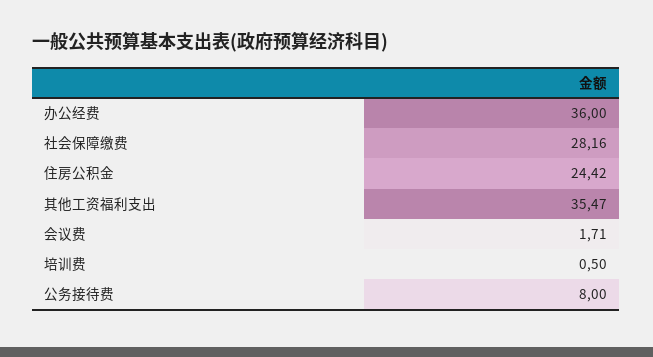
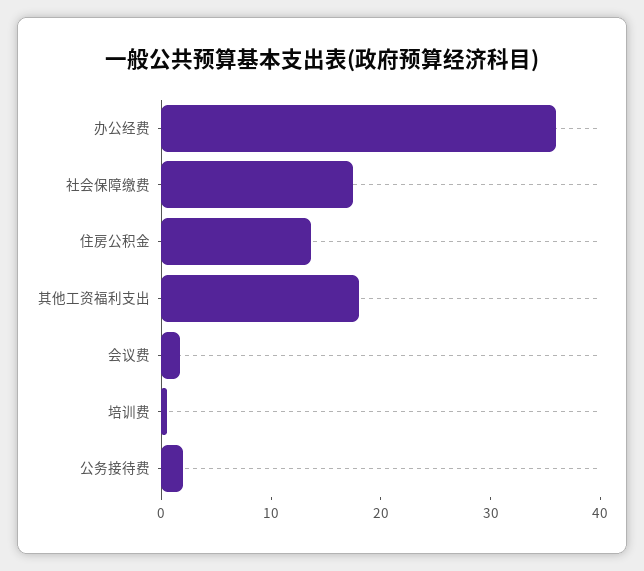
社会保障缴费: 28.16 -> 18
住房公积金: 24.42 -> 14
其他工资福利支出: 35.47 -> 18
公务接待费: 8 -> 2

